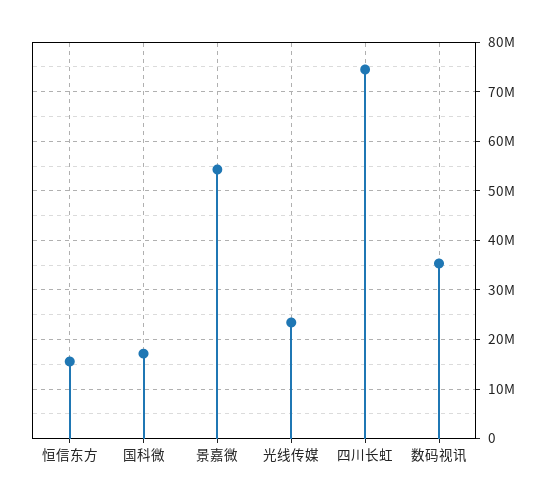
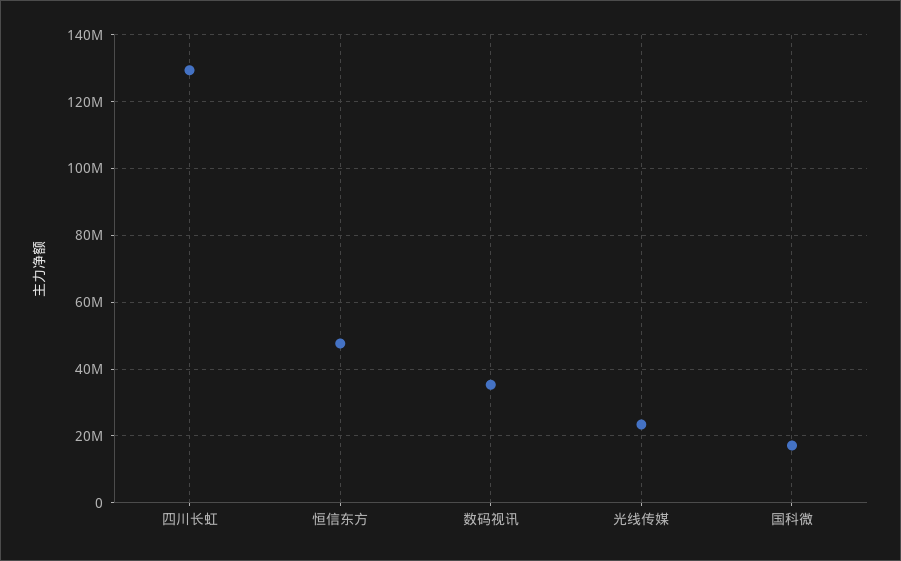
恒信东方: 16000000 -> 48000000
景嘉微: 54000000 -> none
四川长虹: 74000000 -> 130000000

